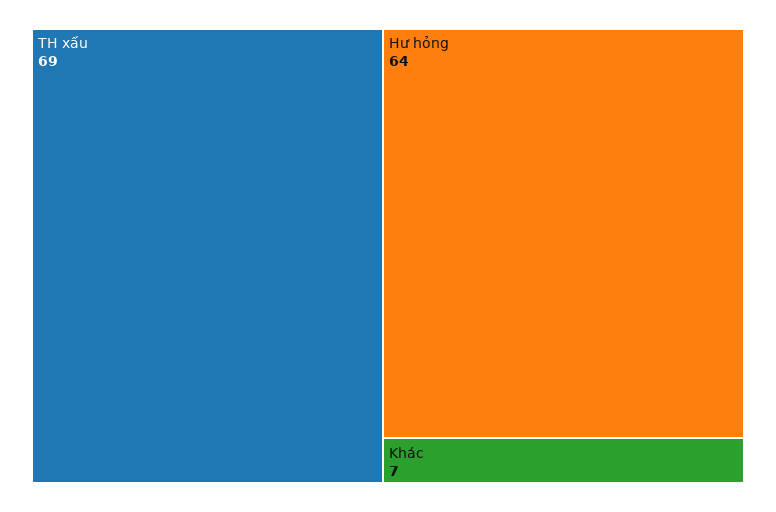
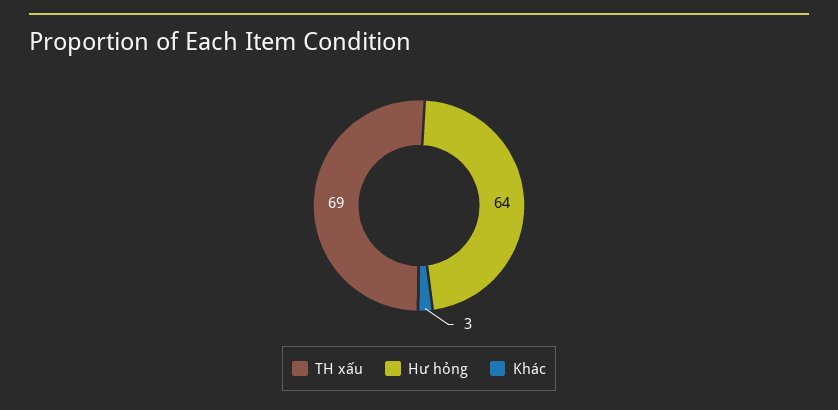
Khác: 7 -> 3

